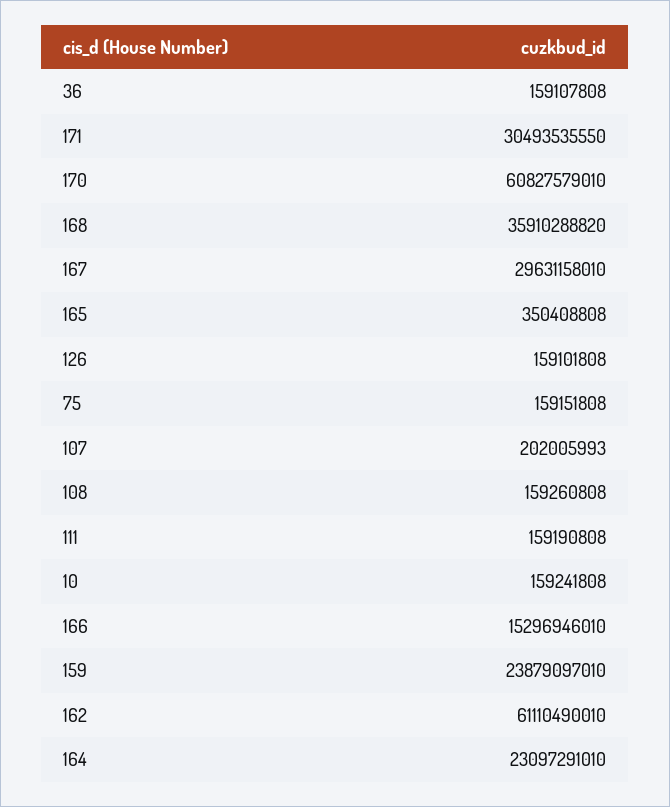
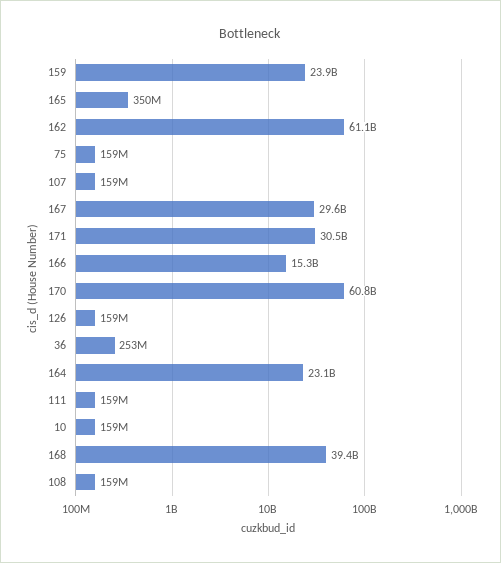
36: 159107808 -> 253000000
168: 35910288820 -> 39400000000
107: 202005993 -> 159000000

